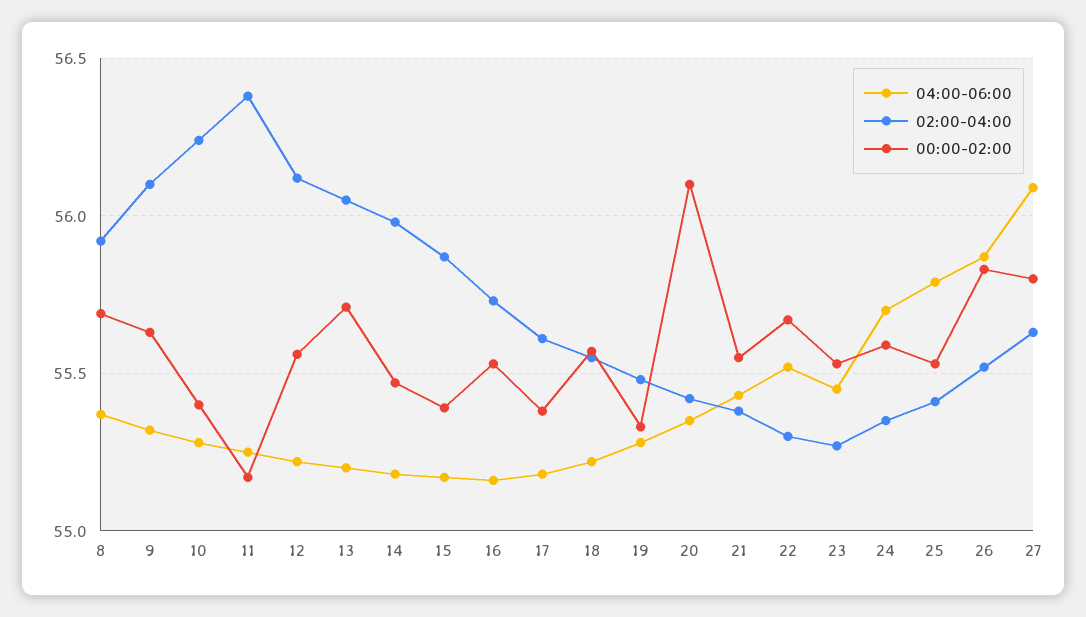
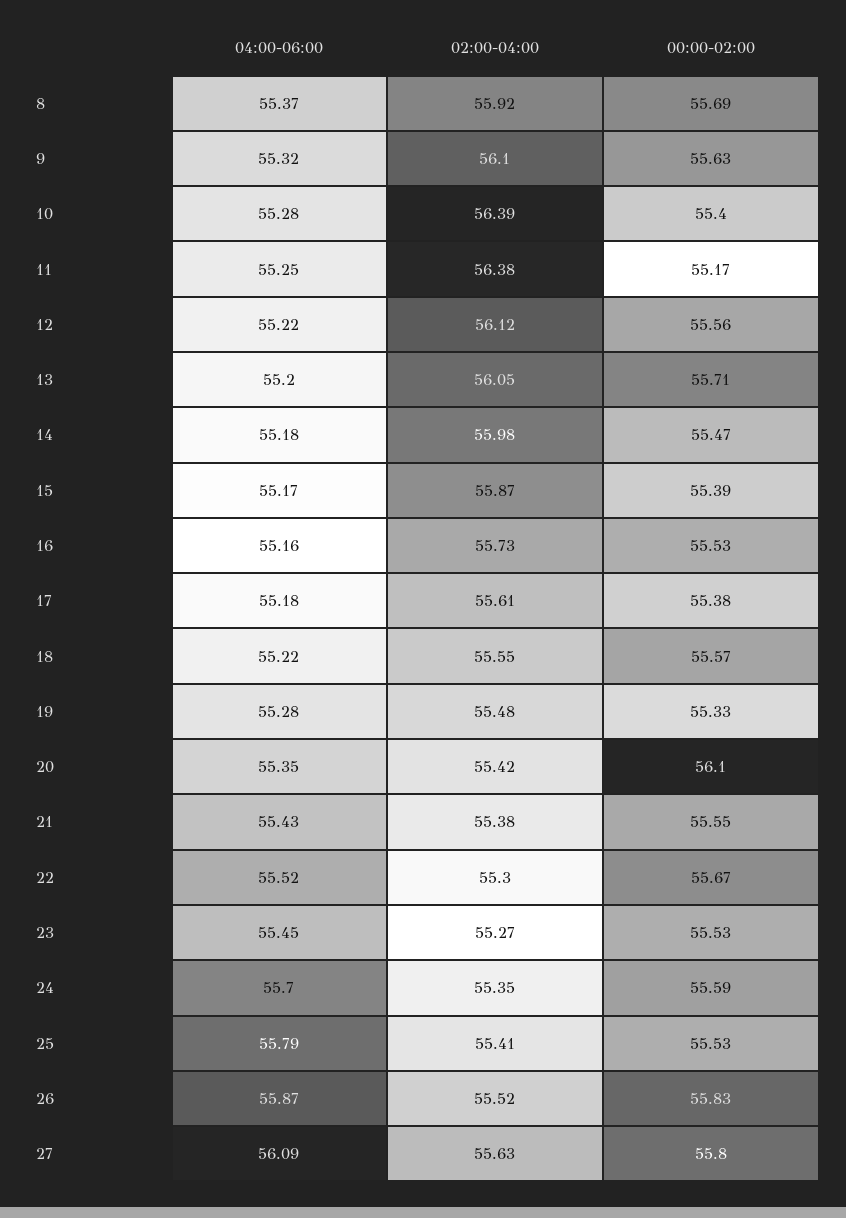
02:00-04:00, 10: 56.25 -> 56.39

